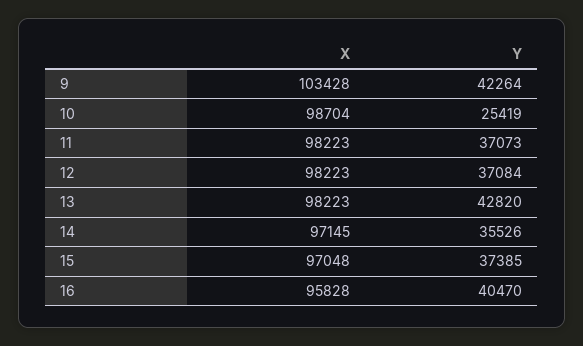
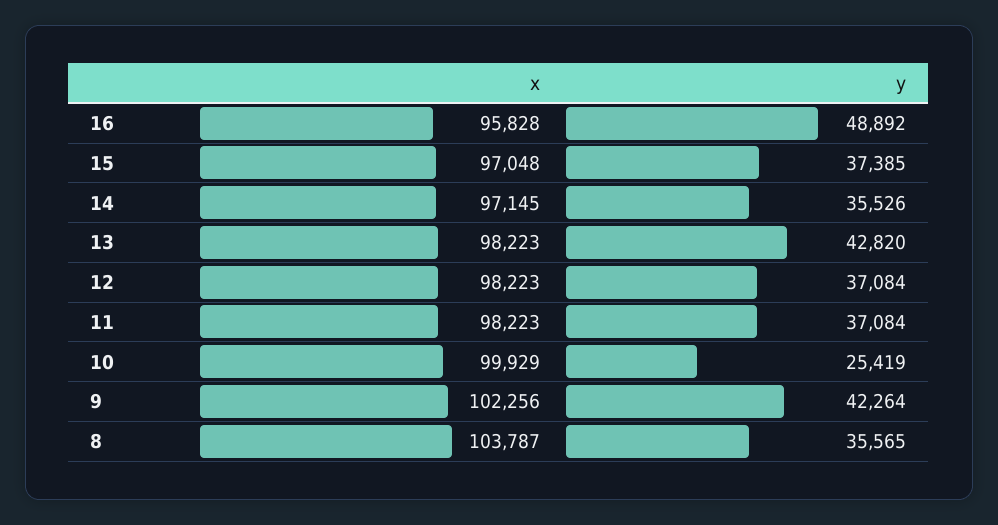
X, 9: 103428 -> 102256
X, 10: 98704 -> 99929
Y, 11: 37073 -> 37084
Y, 16: 40470 -> 48892
X, 8: none -> 103787
Y, 8: none -> 35565

